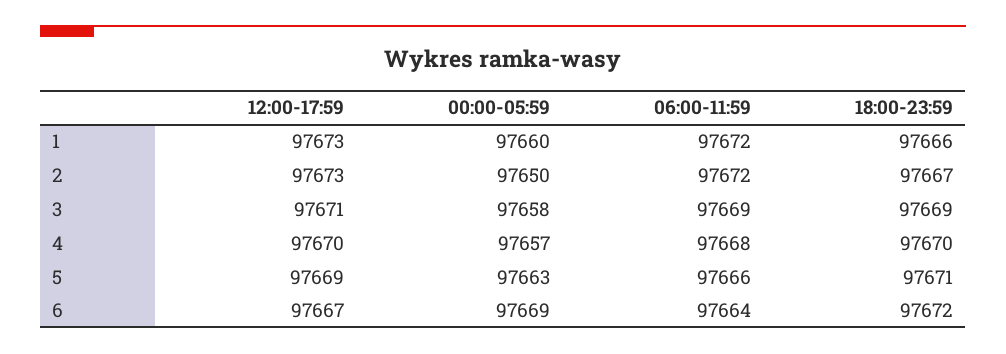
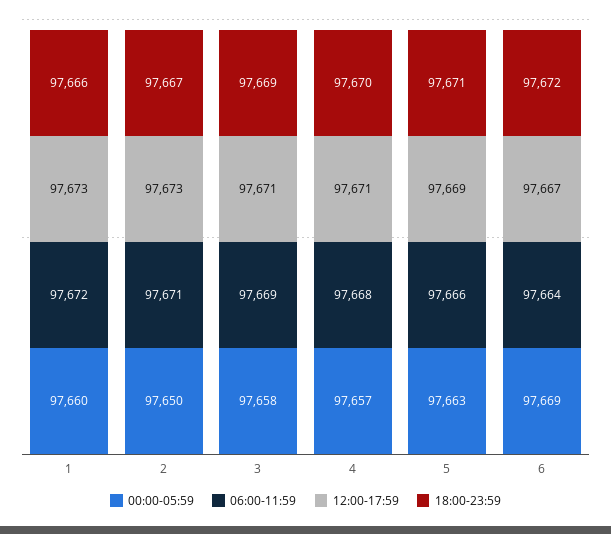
06:00-11:59, 2: 97672 -> 97671
12:00-17:59, 4: 97670 -> 97671

